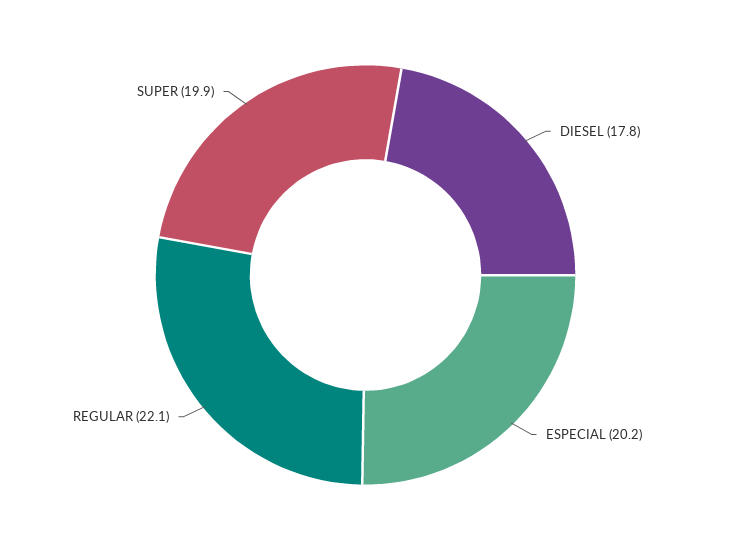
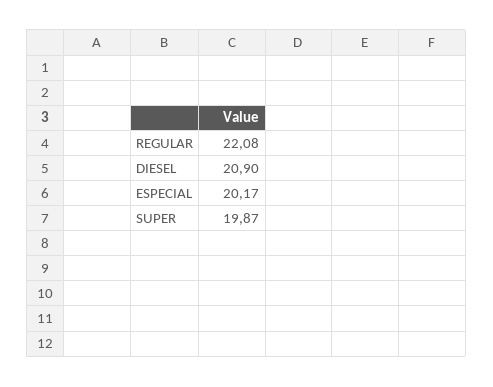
DIESEL: 17.8 -> 20.9

